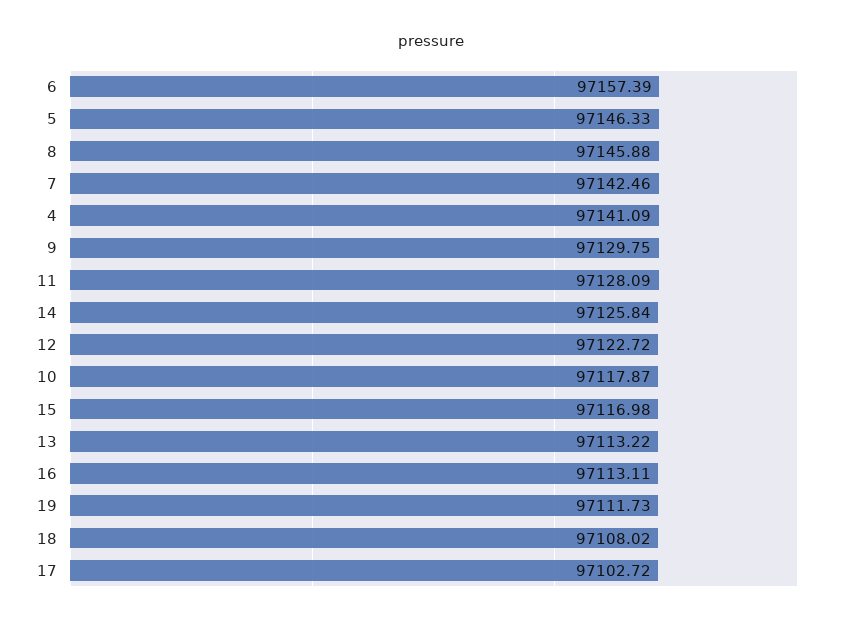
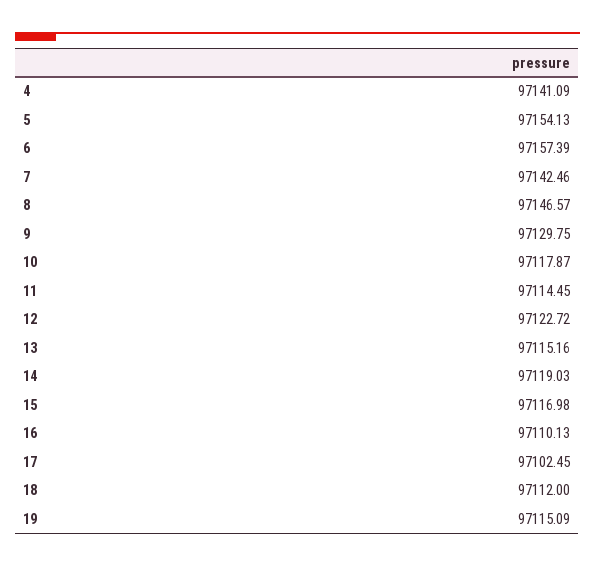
5: 97146.33 -> 97154.13
8: 97145.88 -> 97146.57
11: 97128.09 -> 97114.45
14: 97125.84 -> 97119.03
13: 97113.22 -> 97115.16
16: 97113.11 -> 97110.13
19: 97111.73 -> 97115.09
18: 97108.02 -> 97112
17: 97102.72 -> 97102.45

